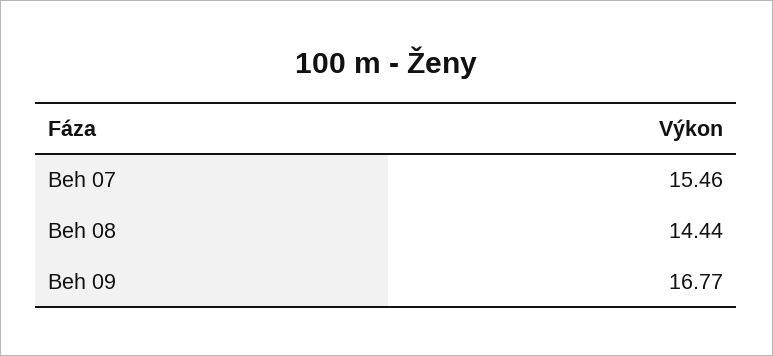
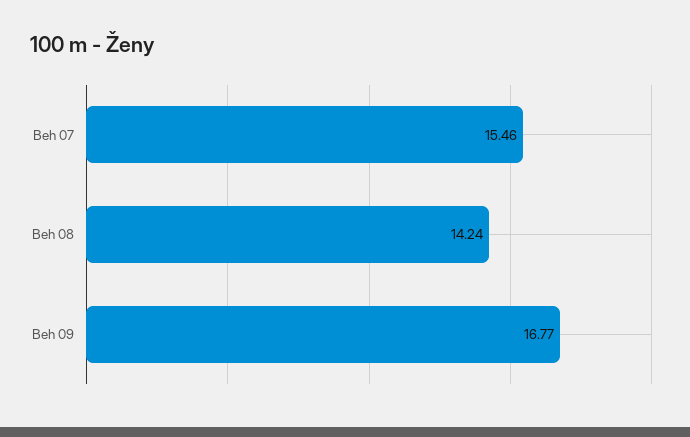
Beh 08: 14.44 -> 14.24

